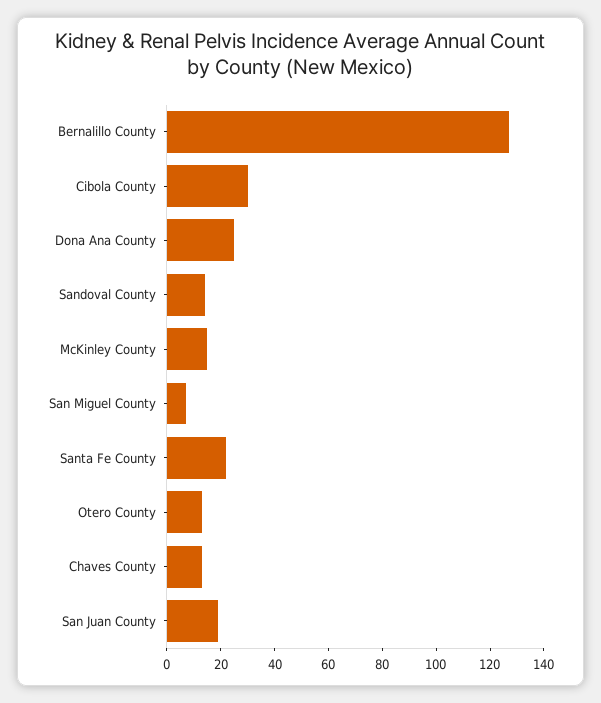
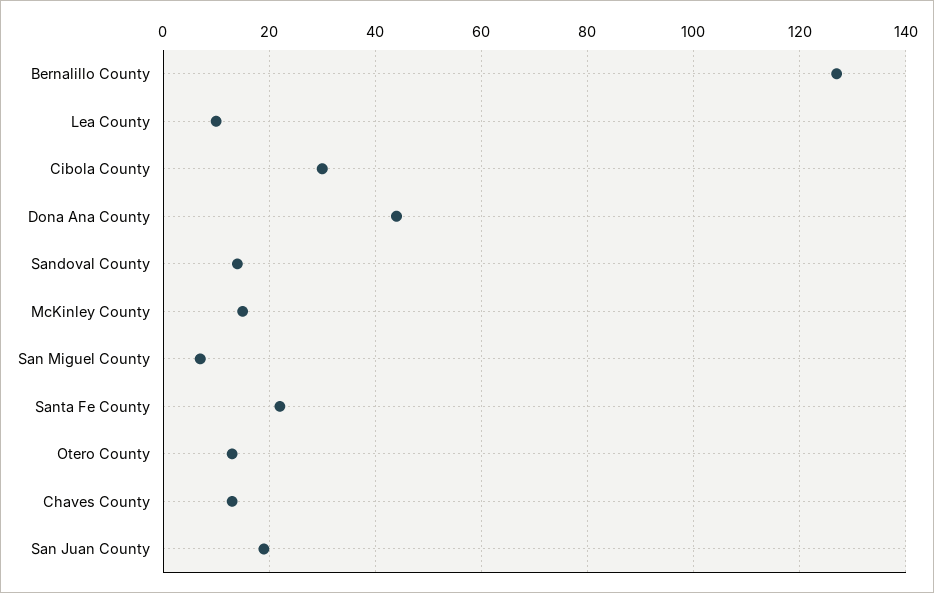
Dona Ana County: 25 -> 45
Lea County: none -> 10

